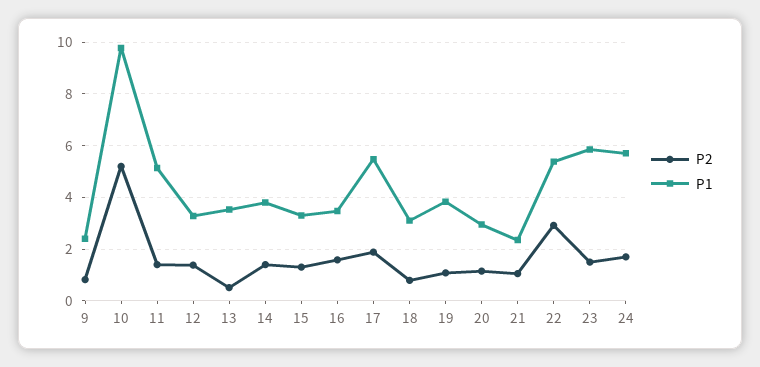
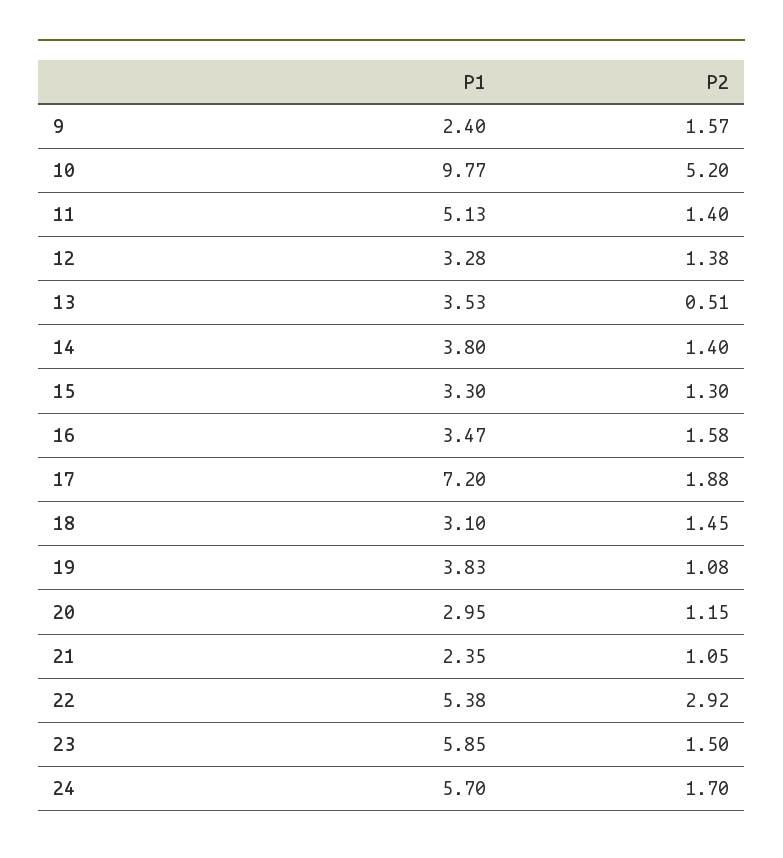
P2, 9: 0.75 -> 1.57
P1, 17: 5.5 -> 7.2
P2, 18: 0.75 -> 1.45

